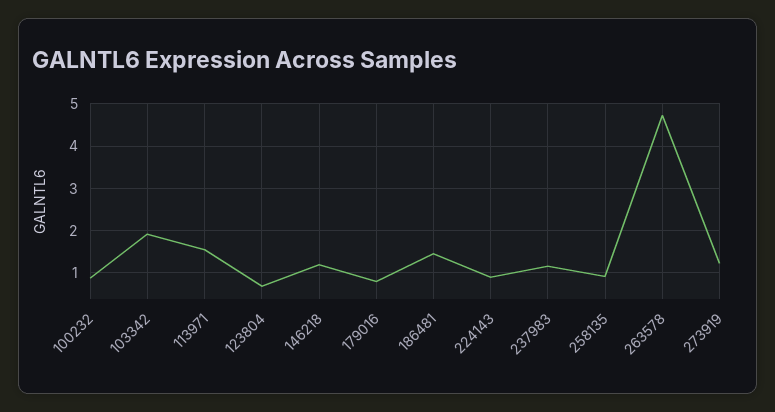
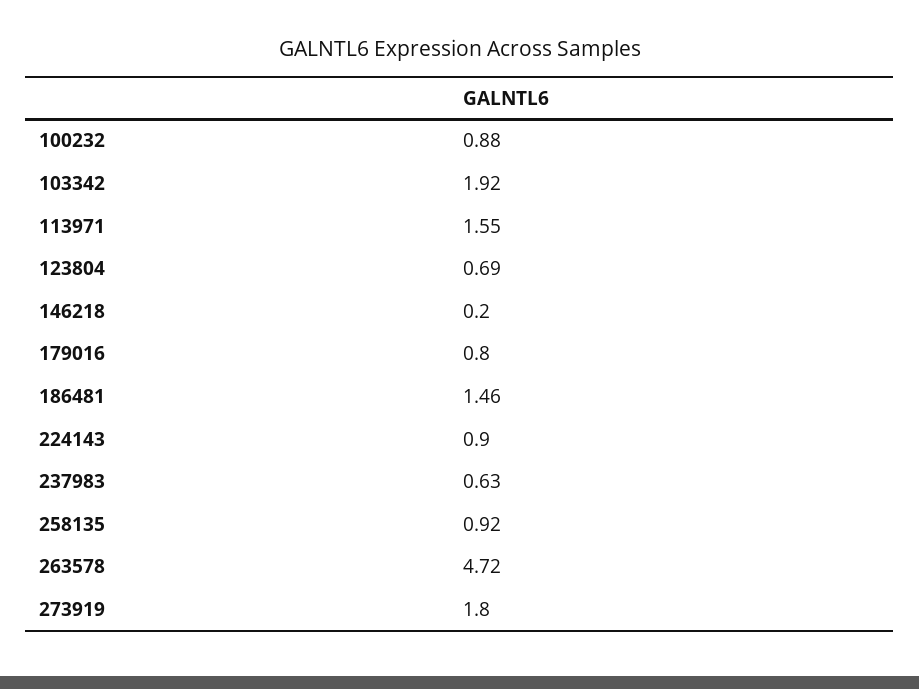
146218: 1.2 -> 0.2
237983: 1.2 -> 0.63
273919: 1.2 -> 1.8

